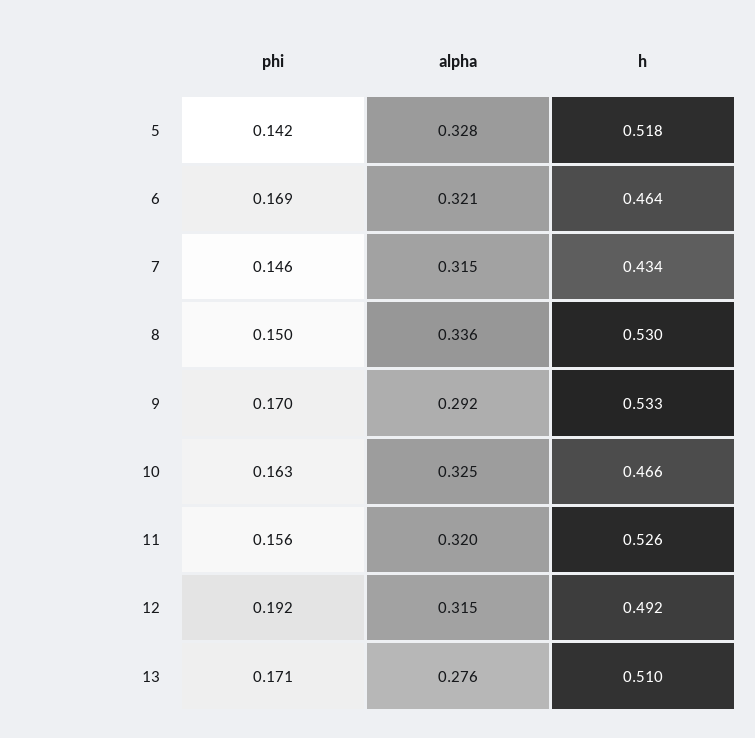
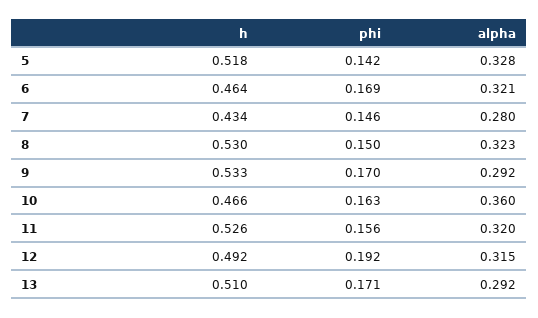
alpha, 7: 0.315 -> 0.28
alpha, 8: 0.336 -> 0.323
alpha, 10: 0.325 -> 0.36
alpha, 13: 0.276 -> 0.292

